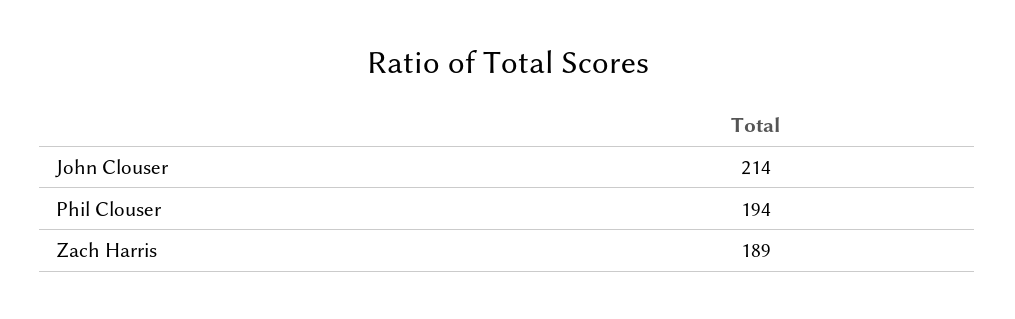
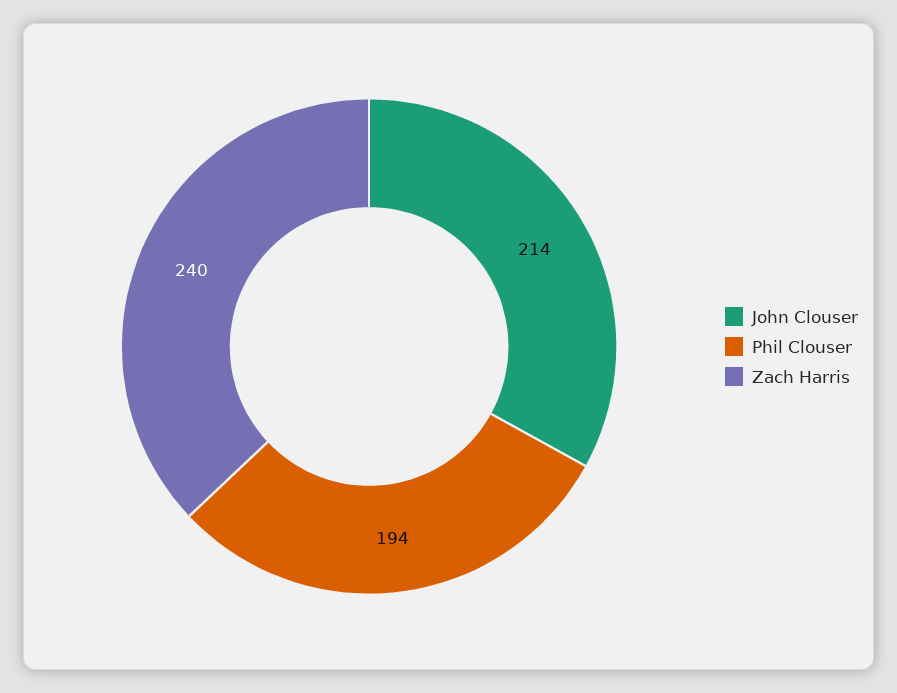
Zach Harris: 189 -> 240

